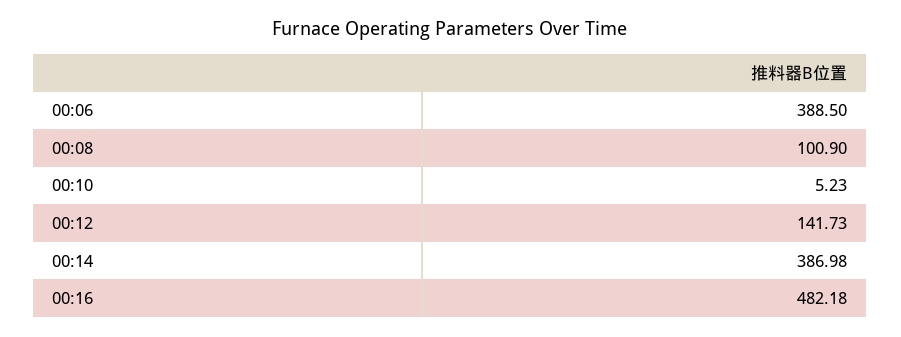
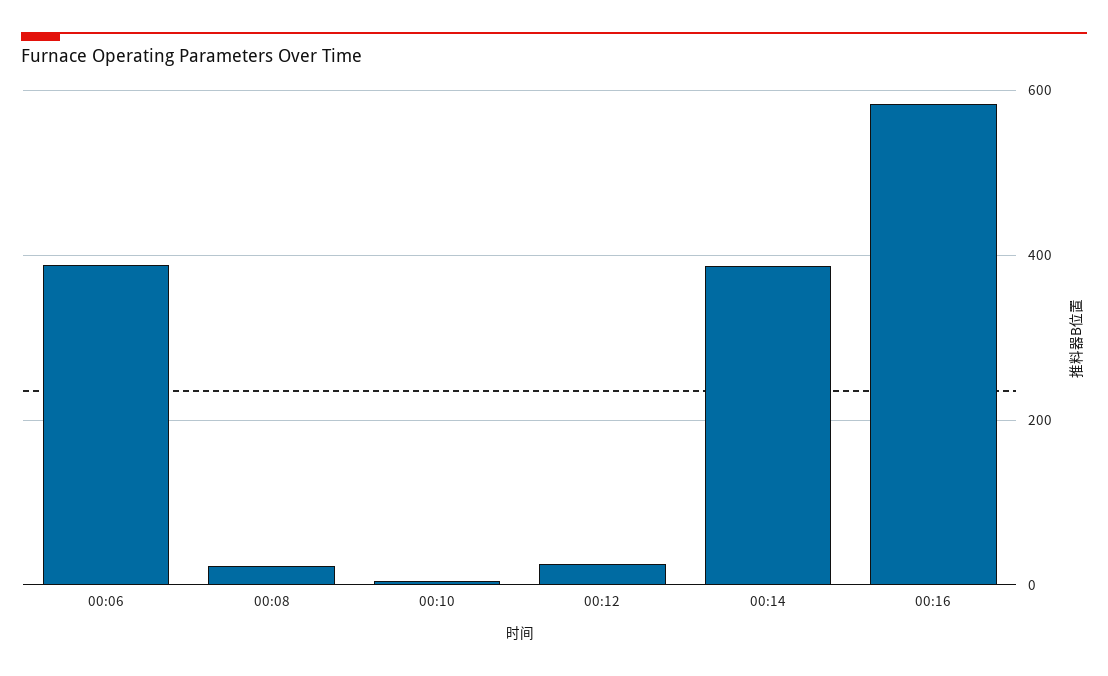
00:08: 100.9 -> 20
00:12: 141.73 -> 20
00:16: 482.18 -> 580

